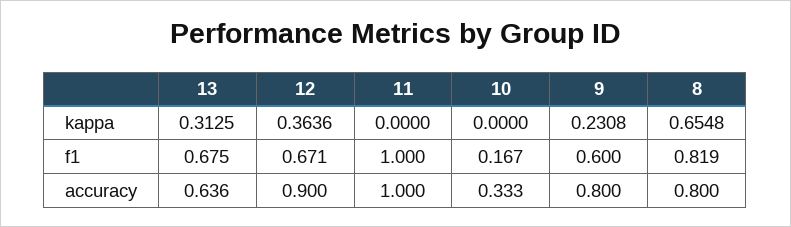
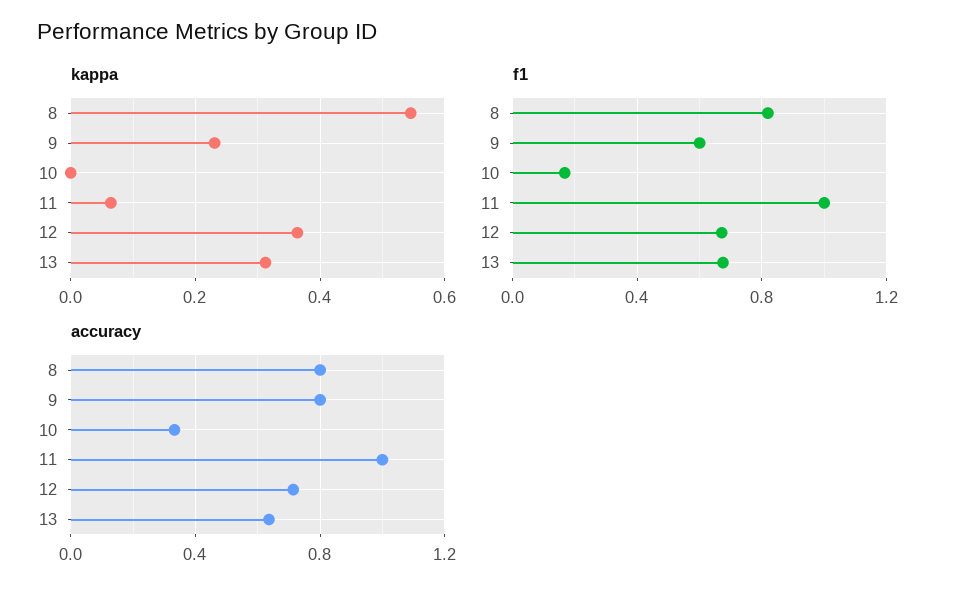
kappa, 11: 0 -> 0.06
kappa, 8: 0.6548 -> 0.54
accuracy, 12: 0.9 -> 0.7

